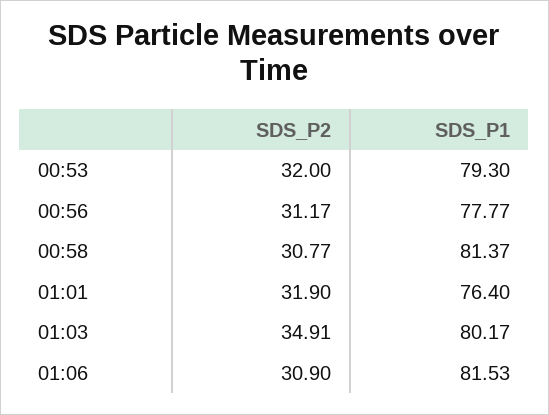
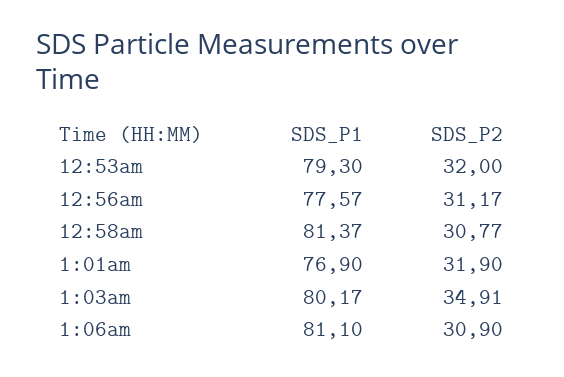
SDS_P1, 00:56: 77.77 -> 77.57
SDS_P1, 01:01: 76.4 -> 76.9
SDS_P1, 01:06: 81.53 -> 81.1

